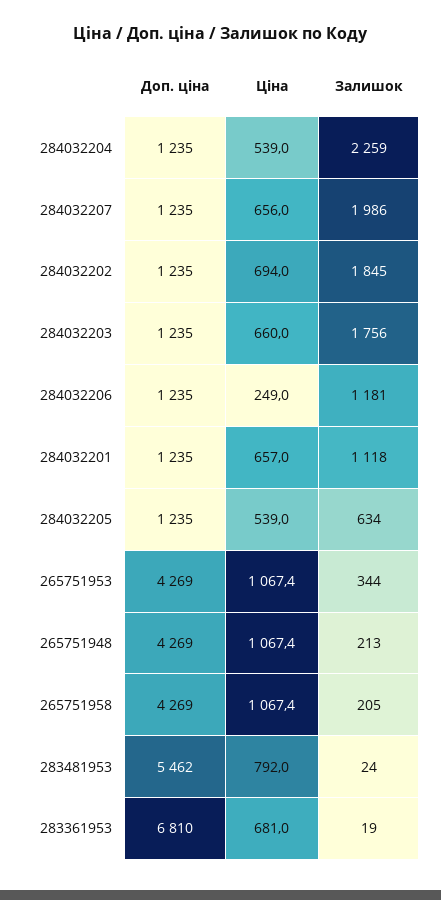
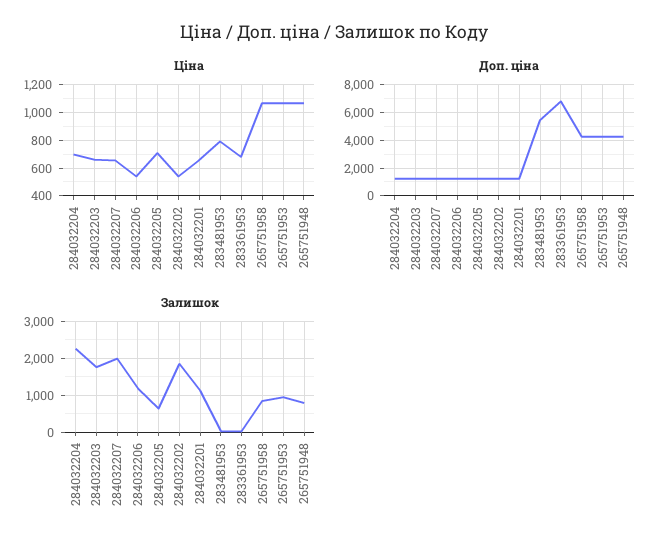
Ціна, 284032204: 539 -> 700
Ціна, 284032202: 694 -> 550
Ціна, 284032206: 249 -> 550
Ціна, 284032205: 539 -> 700
Залишок, 265751953: 344 -> 1000
Залишок, 265751948: 213 -> 800
Залишок, 265751958: 205 -> 800

